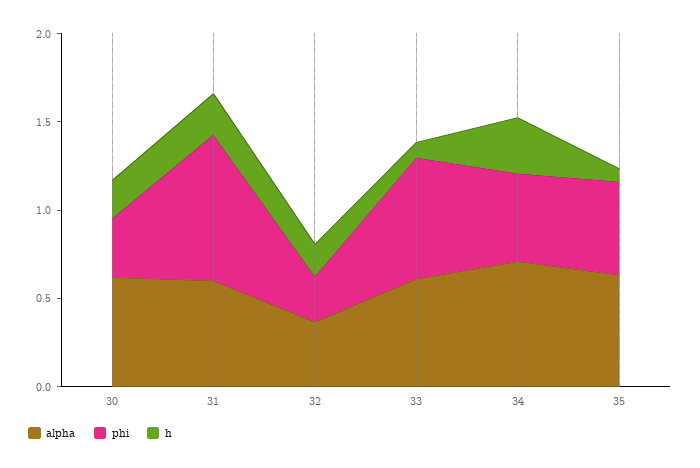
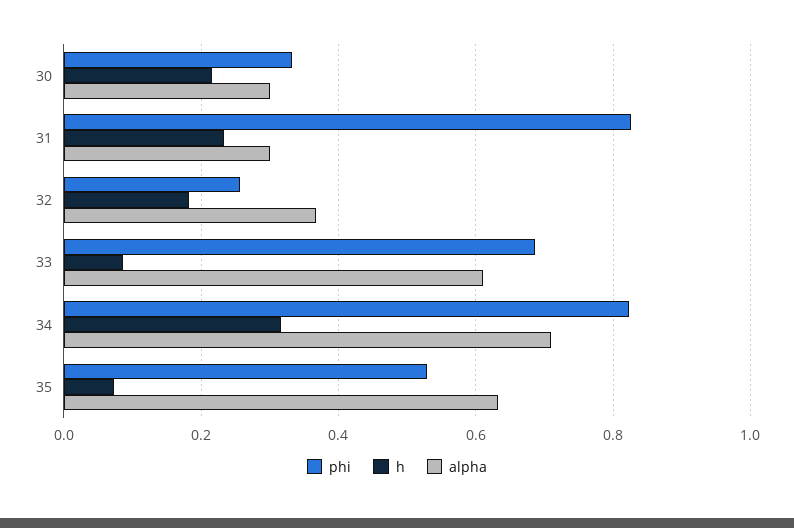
alpha, 30: 0.6 -> 0.3
alpha, 31: 0.6 -> 0.3
phi, 34: 0.5 -> 0.82

